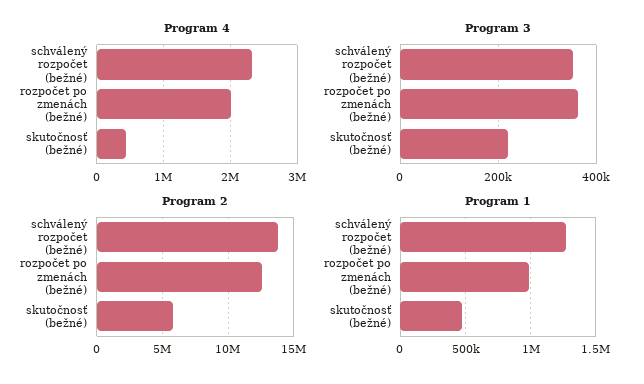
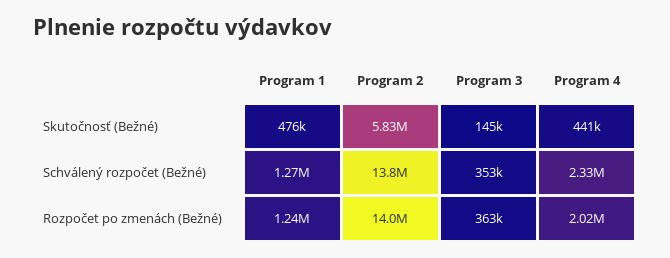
Program 3, skutočnosť (bežné): 220000 -> 145000
Program 2, rozpočet po zmenách (bežné): 12500000 -> 14000000
Program 1, rozpočet po zmenách (bežné): 1000000 -> 1240000

